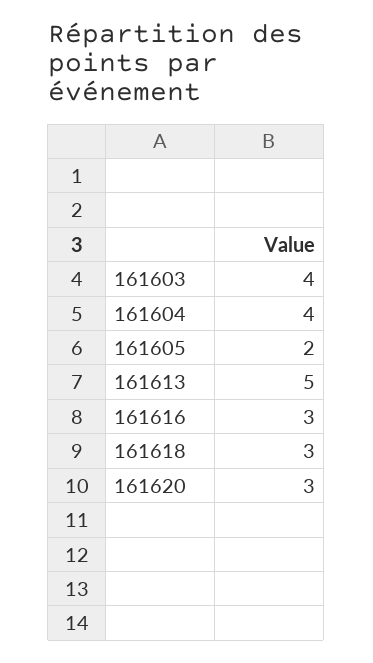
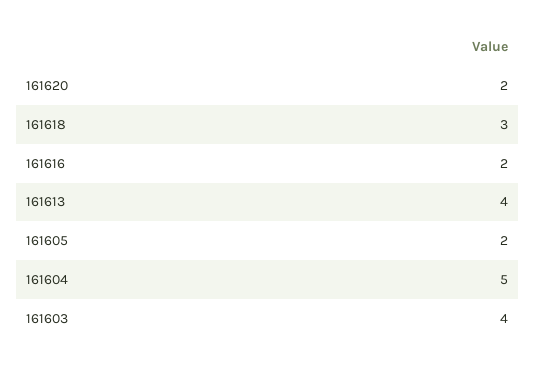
161604: 4 -> 5
161613: 5 -> 4
161616: 3 -> 2
161620: 3 -> 2

